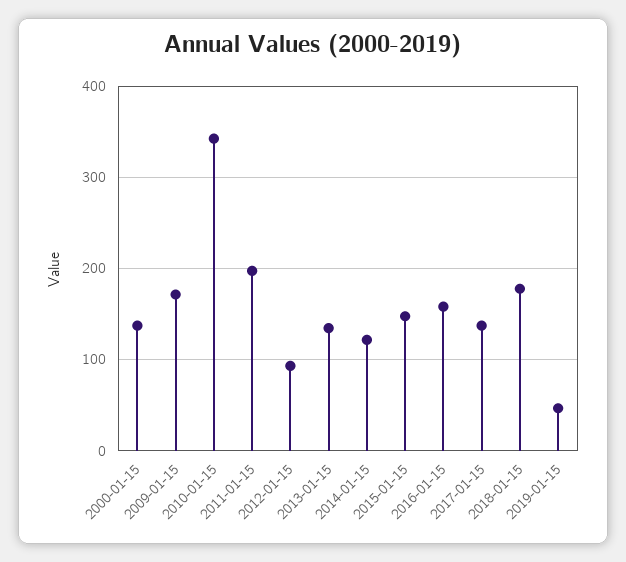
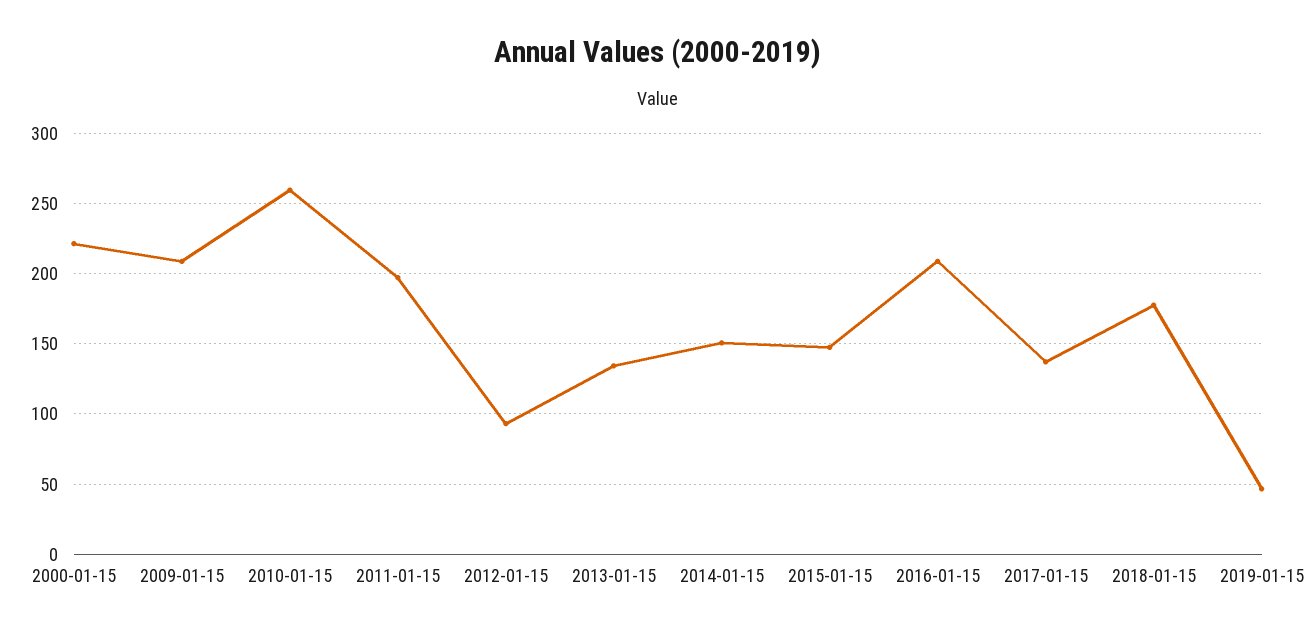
2000-01-15: 140 -> 220
2009-01-15: 170 -> 210
2010-01-15: 340 -> 260
2014-01-15: 120 -> 150
2016-01-15: 160 -> 210

